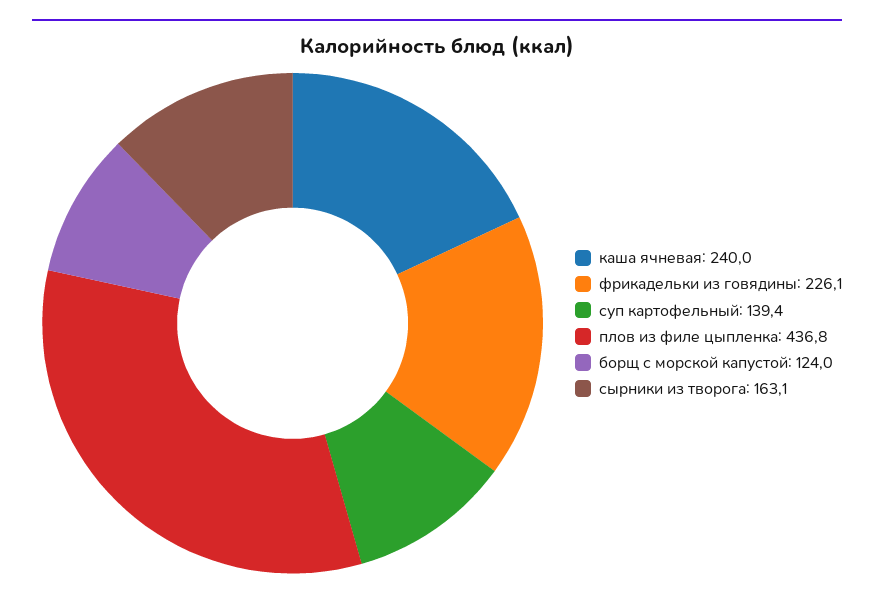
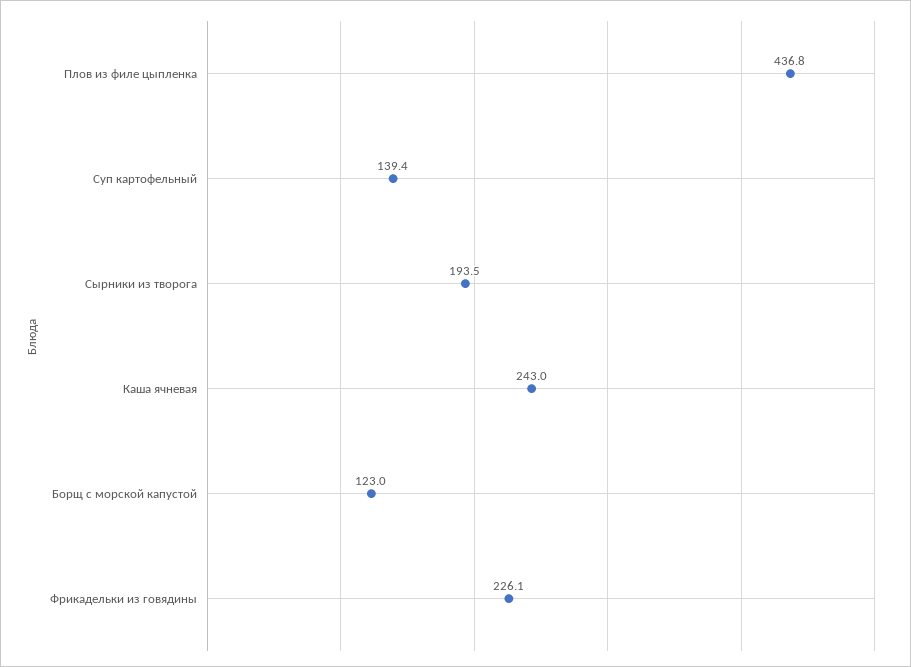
каша ячневая: 240 -> 243
борщ с морской капустой: 124 -> 123
сырники из творога: 163.1 -> 193.5

